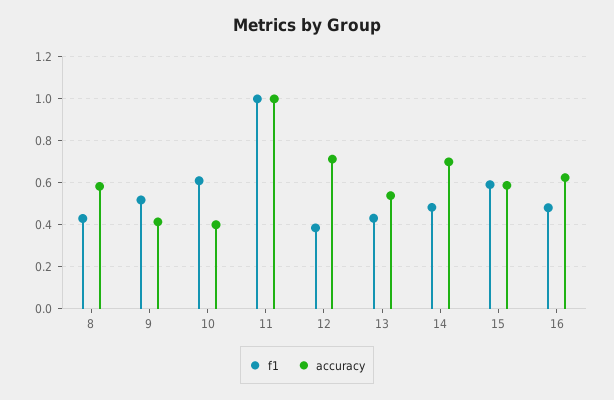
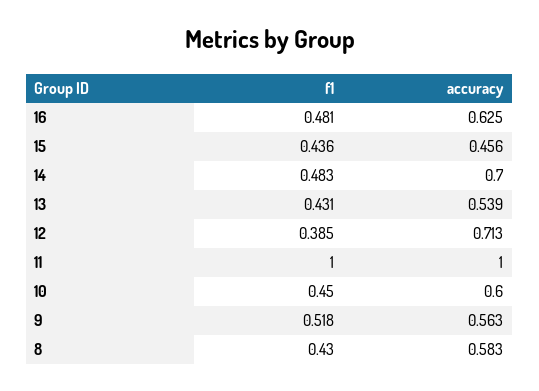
accuracy, 9: 0.4 -> 0.563
f1, 10: 0.6 -> 0.45
accuracy, 10: 0.4 -> 0.6
f1, 15: 0.6 -> 0.436
accuracy, 15: 0.6 -> 0.456

